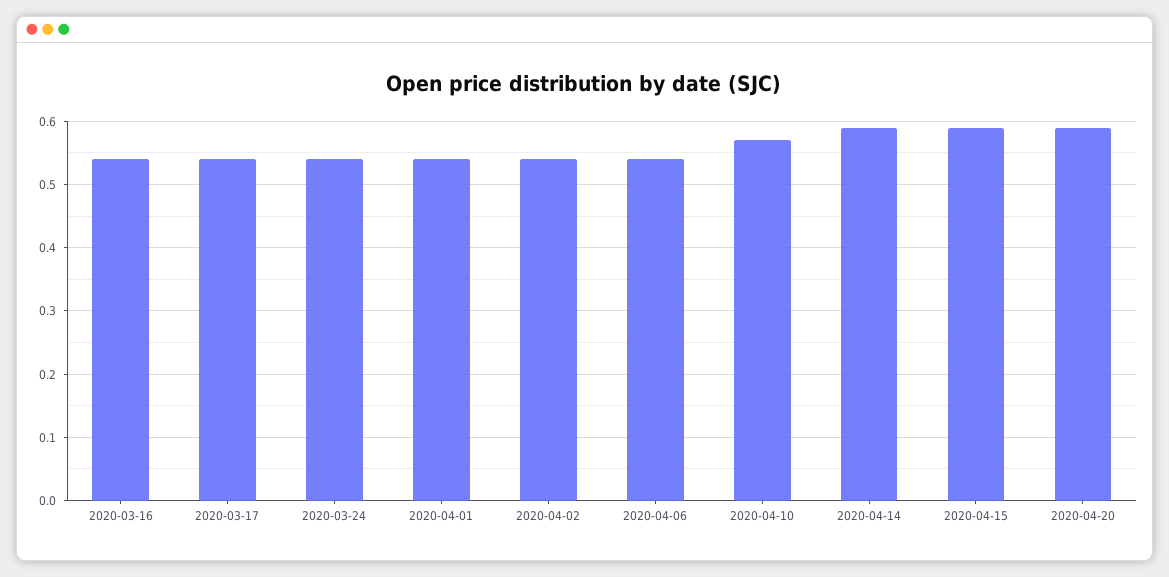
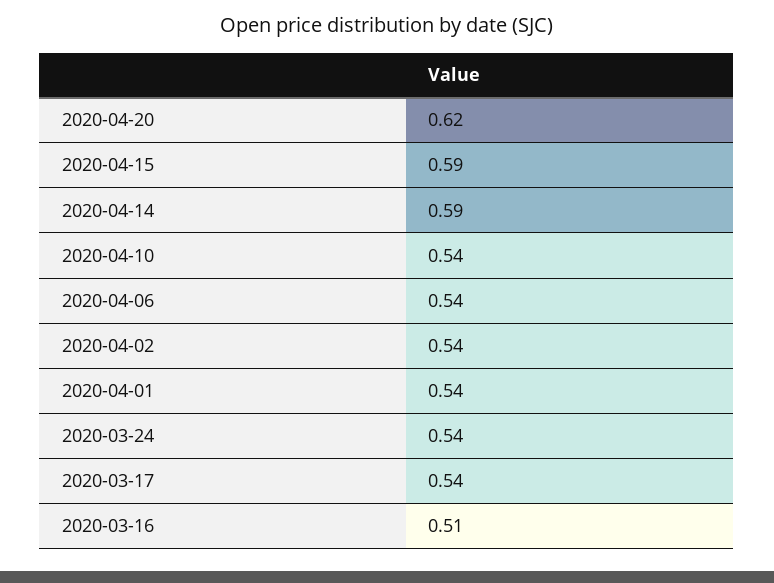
2020-03-16: 0.54 -> 0.51
2020-04-10: 0.57 -> 0.54
2020-04-20: 0.59 -> 0.62

